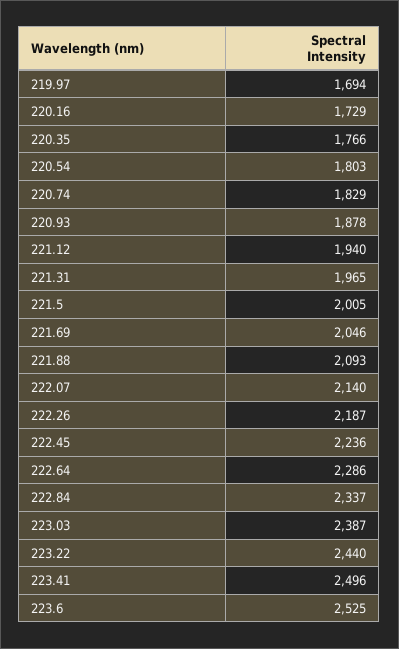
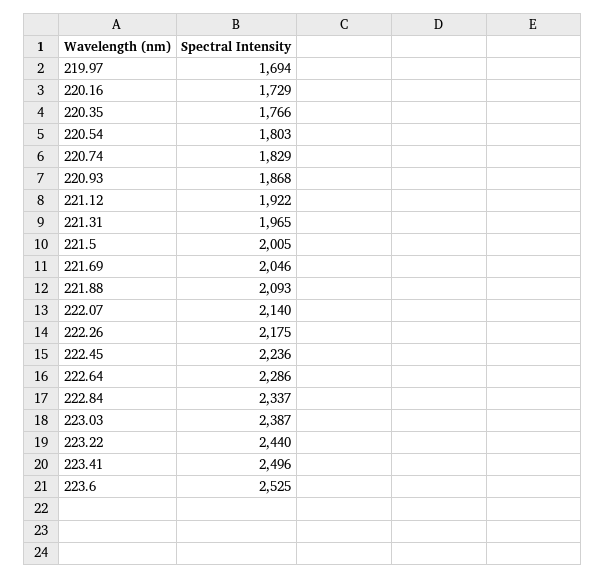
220.93: 1878 -> 1868
221.12: 1940 -> 1922
222.26: 2187 -> 2175

